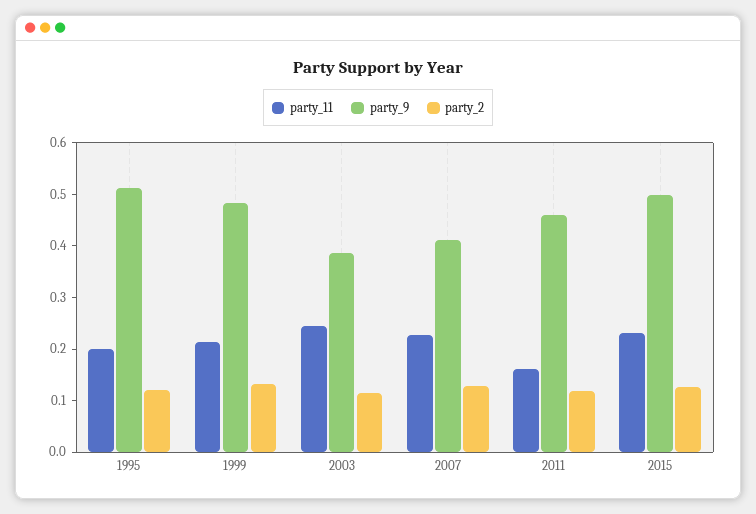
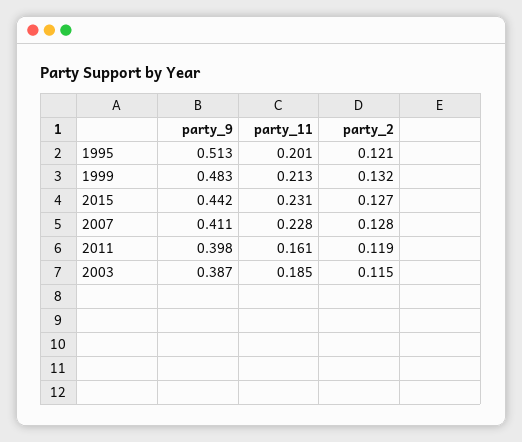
party_11, 2003: 0.24 -> 0.185
party_9, 2011: 0.46 -> 0.398
party_9, 2015: 0.5 -> 0.442

